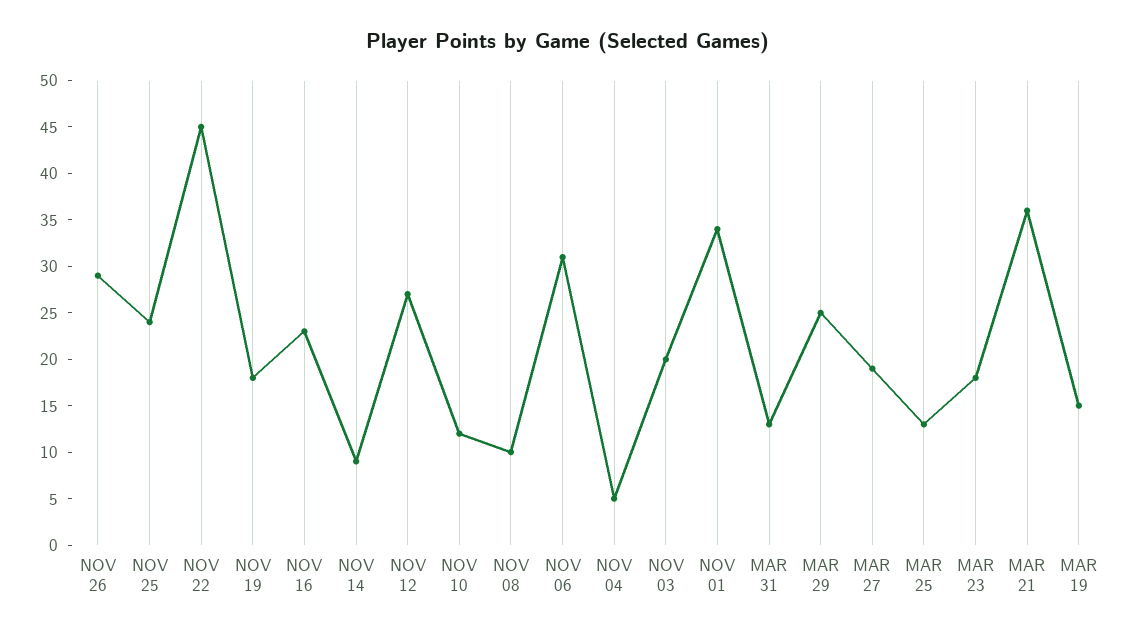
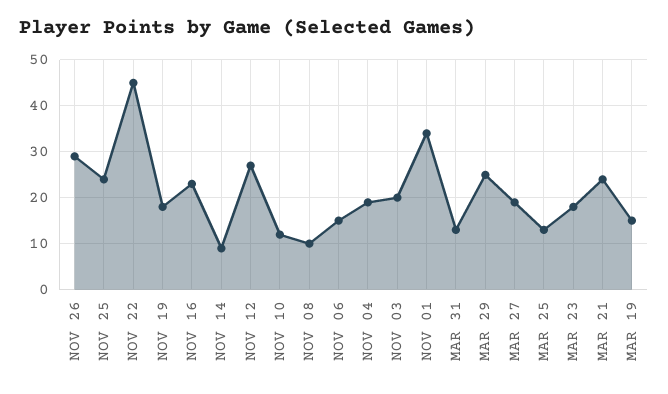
NOV 06: 31 -> 15
NOV 04: 5 -> 20
MAR 21: 36 -> 25

